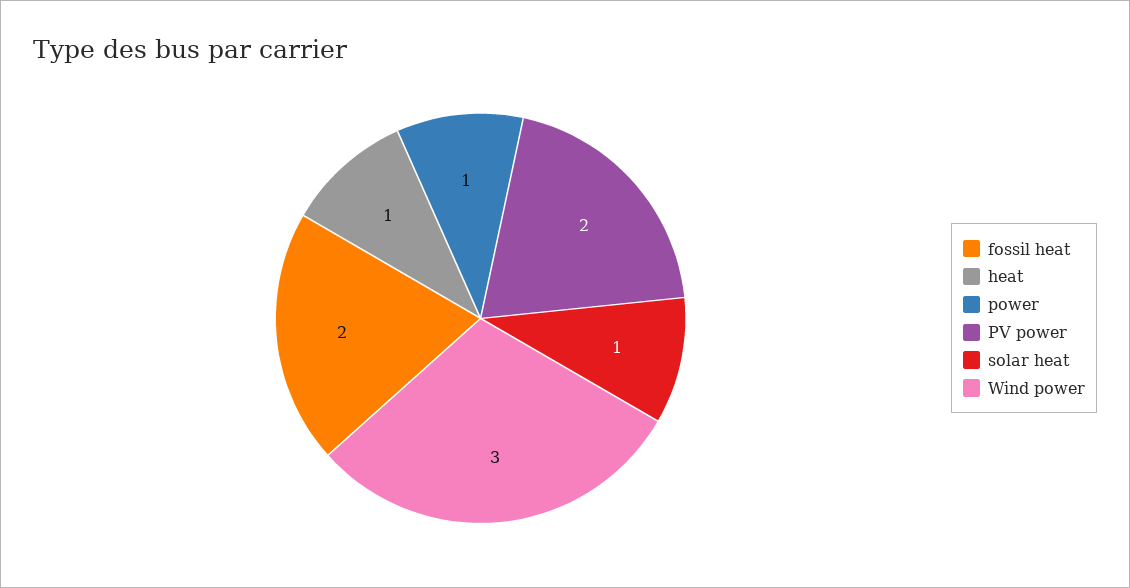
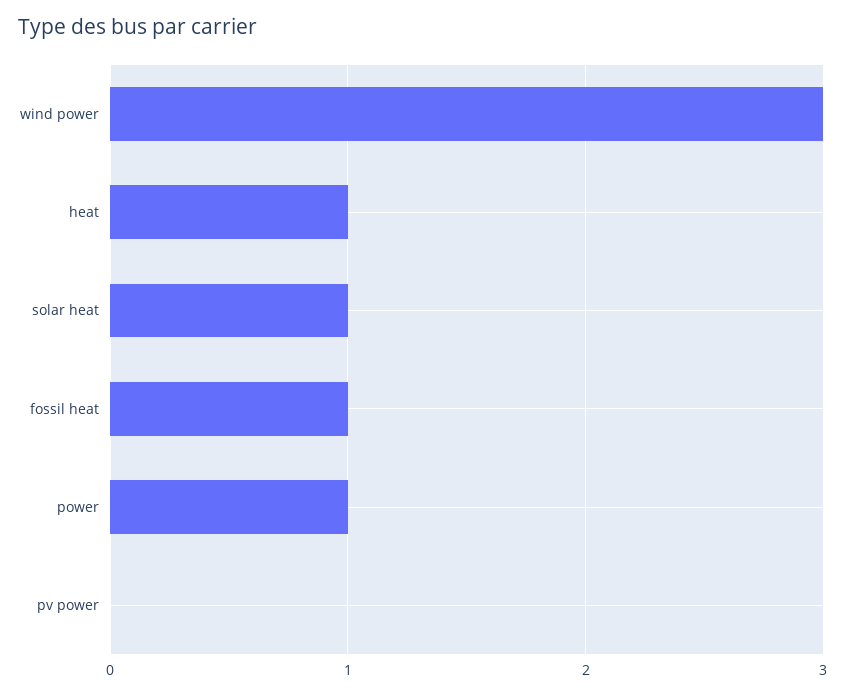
fossil heat: 2 -> 1
PV power: 2 -> 0

